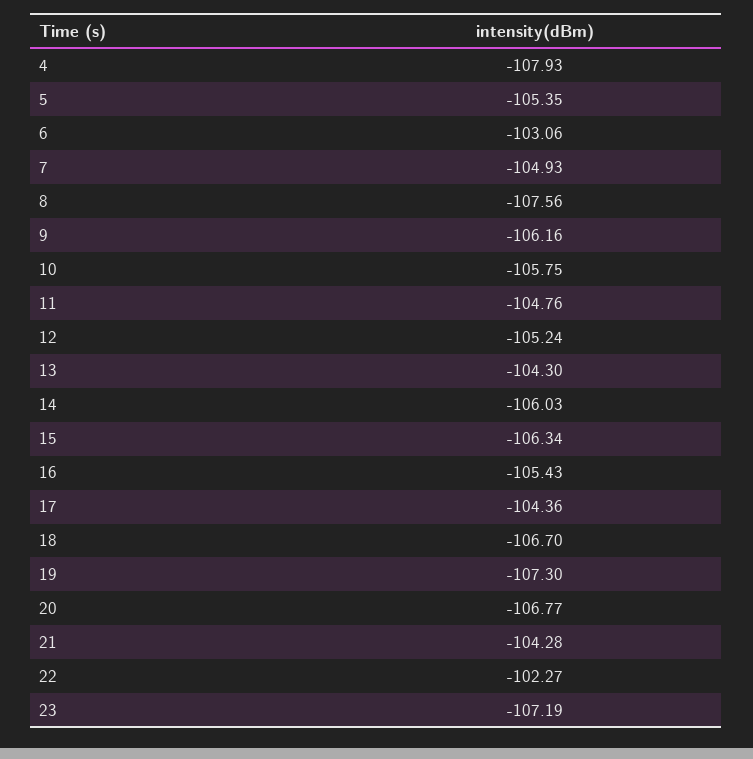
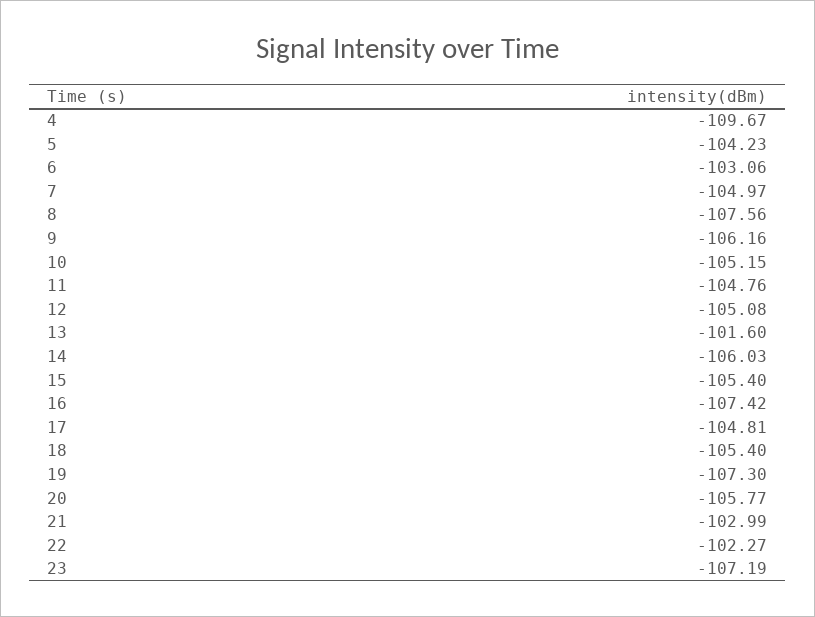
4: -107.93 -> -109.67
5: -105.35 -> -104.23
7: -104.93 -> -104.97
10: -105.75 -> -105.15
12: -105.24 -> -105.08
13: -104.3 -> -101.6
15: -106.34 -> -105.4
16: -105.43 -> -107.42
17: -104.36 -> -104.81
18: -106.7 -> -105.4
20: -106.77 -> -105.77
21: -104.28 -> -102.99

